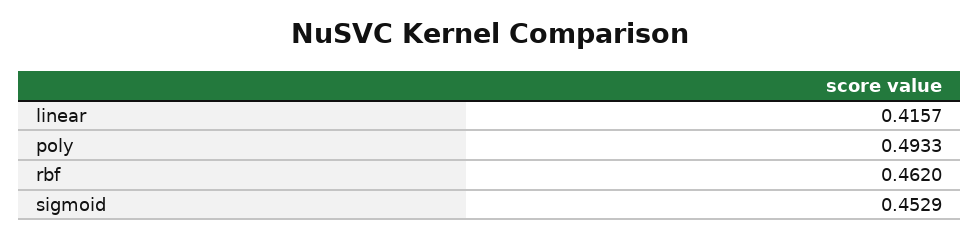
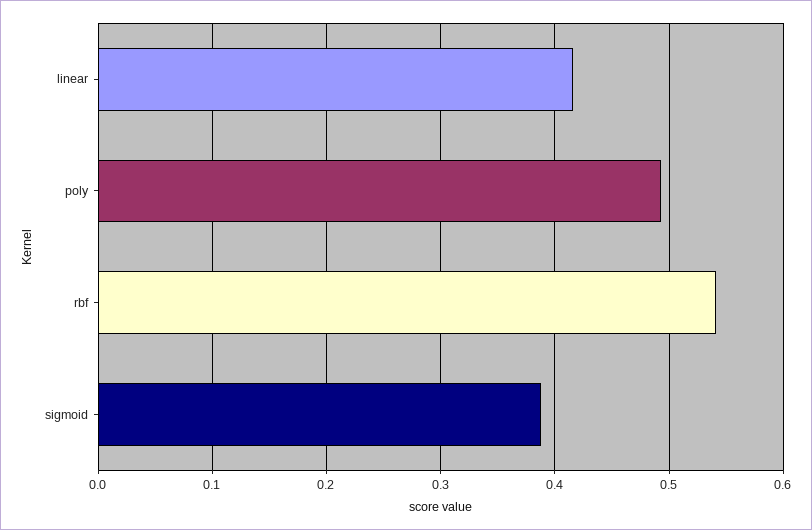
rbf: 0.462 -> 0.54
sigmoid: 0.4529 -> 0.39

